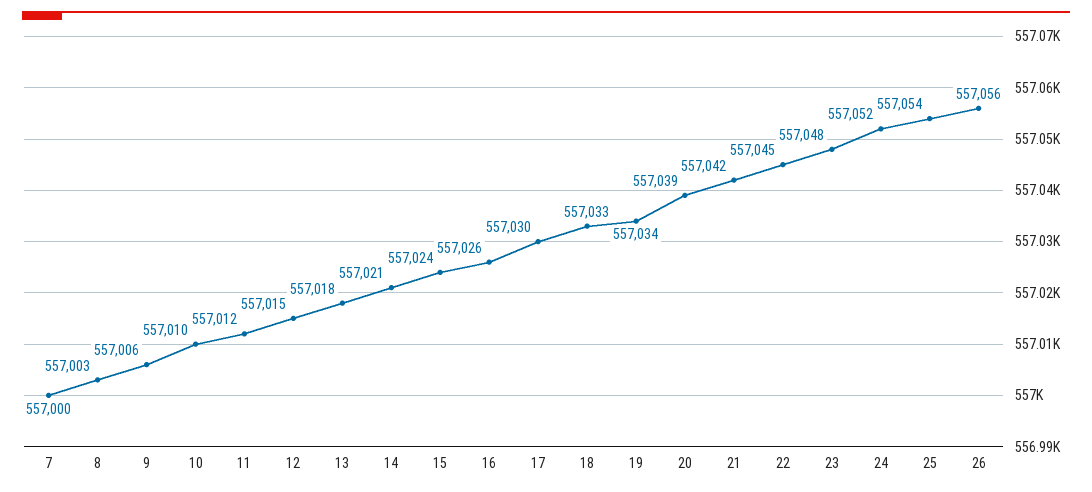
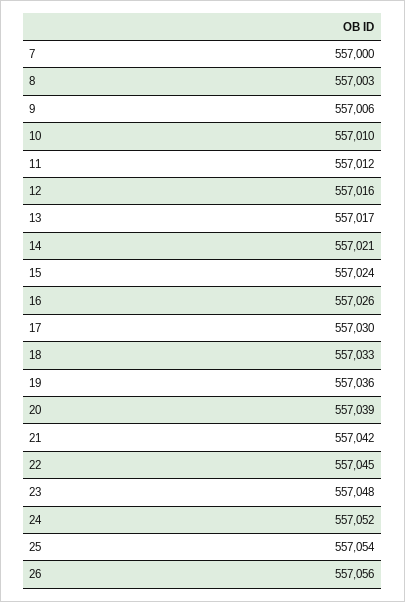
12: 557015 -> 557016
13: 557018 -> 557017
19: 557034 -> 557036

